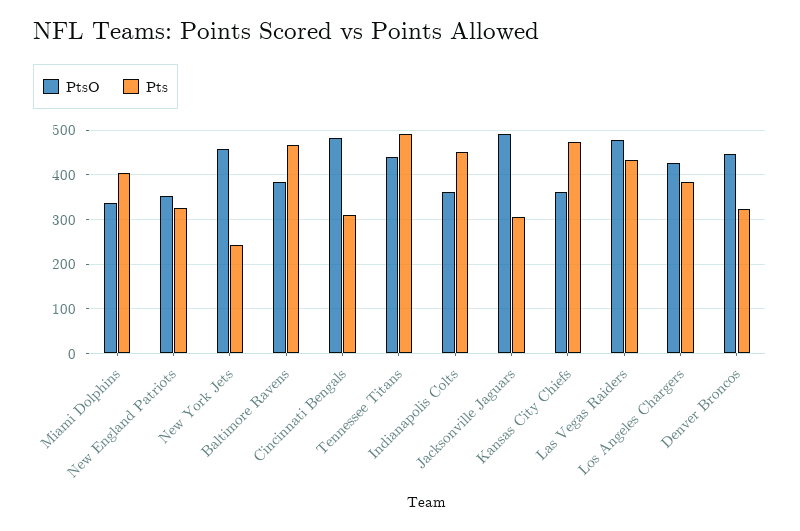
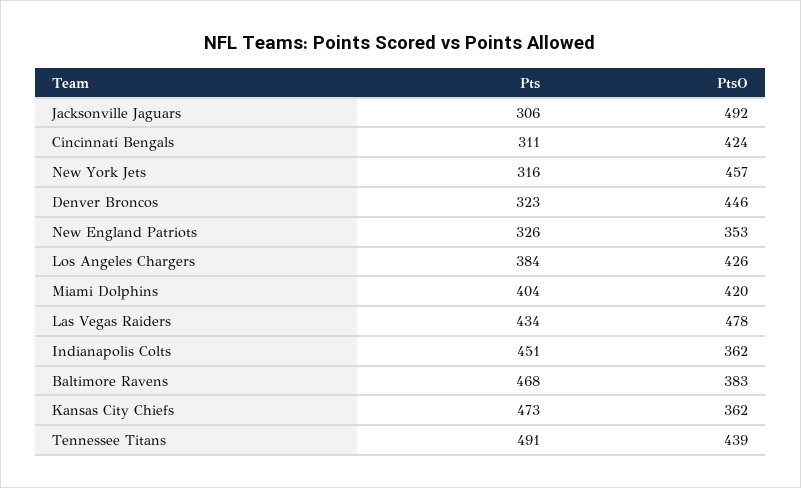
PtsO, Miami Dolphins: 340 -> 420
Pts, New York Jets: 240 -> 316
PtsO, Cincinnati Bengals: 480 -> 424

